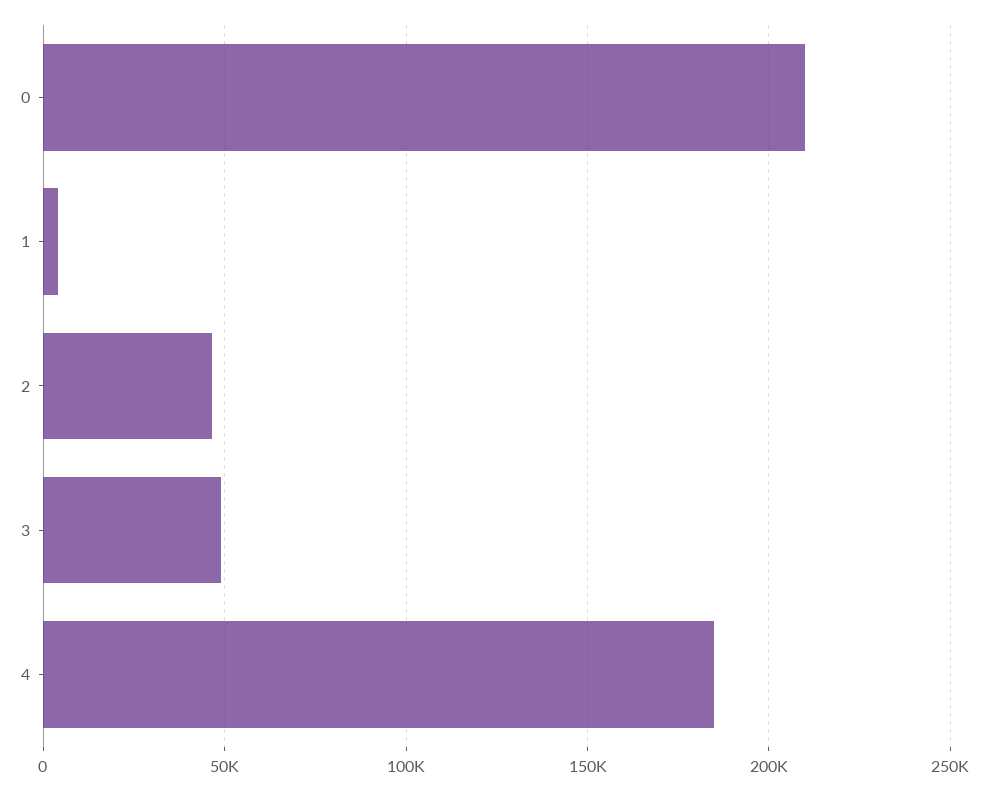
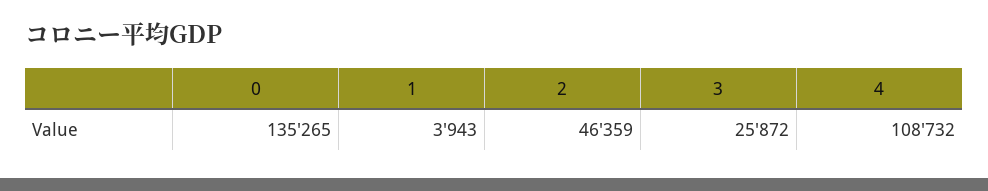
0: 210000 -> 135265
3: 50000 -> 25872
4: 185000 -> 108732

